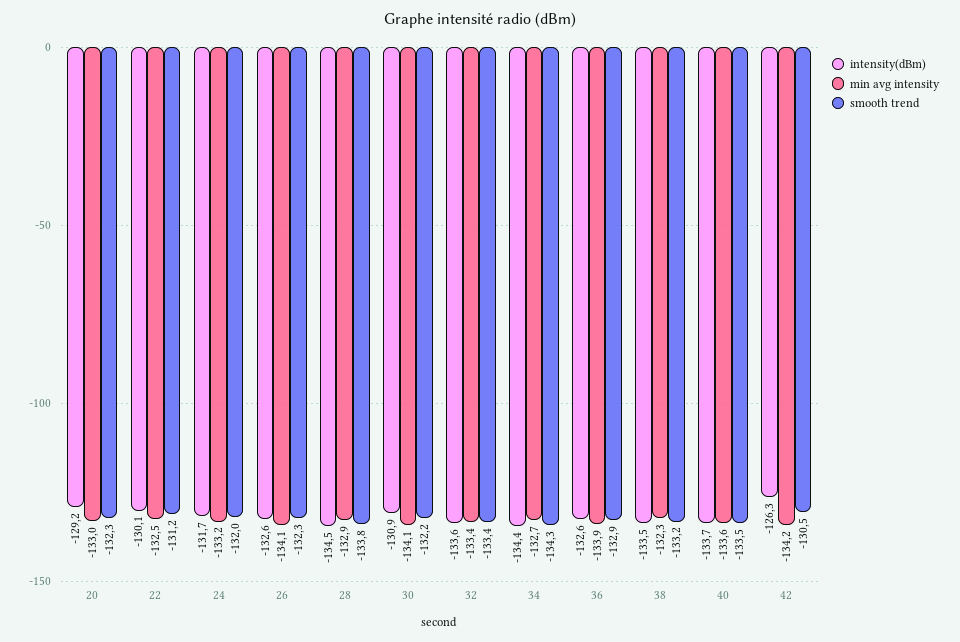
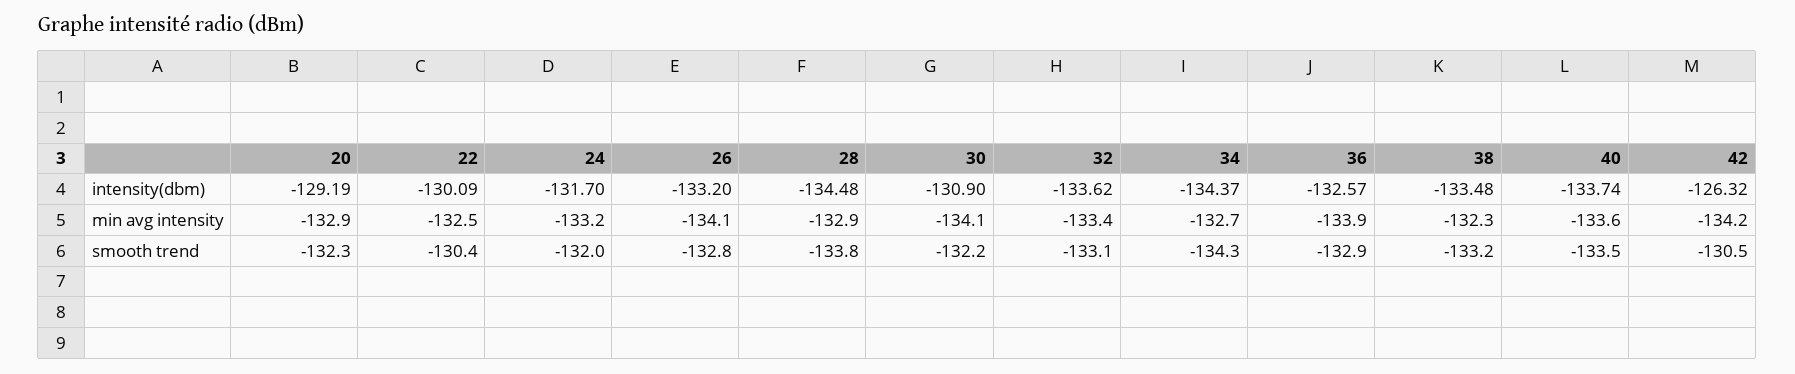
min avg intensity, 20: -133 -> -132.9
smooth trend, 22: -131.2 -> -130.4
intensity(dBm), 26: -132.6 -> -133.2
smooth trend, 26: -132.3 -> -132.8
smooth trend, 32: -133.4 -> -133.1

